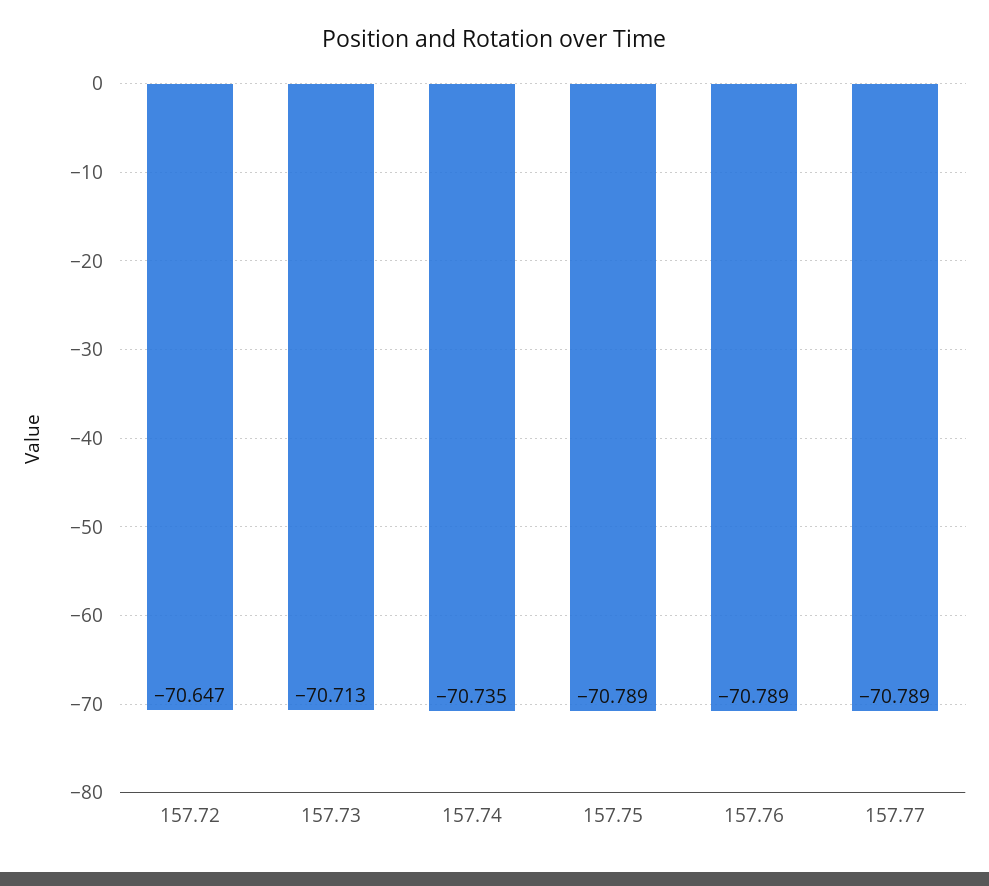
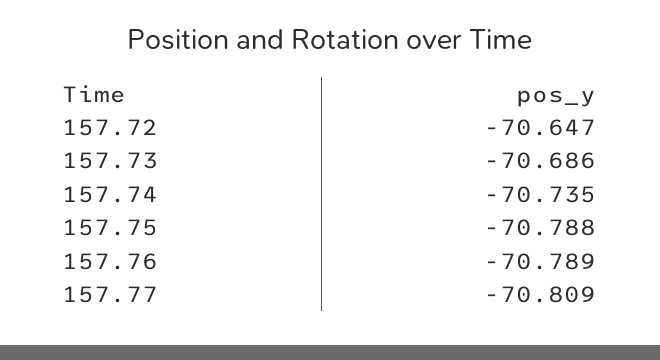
157.73: -70.713 -> -70.686
157.75: -70.789 -> -70.788
157.77: -70.789 -> -70.809

